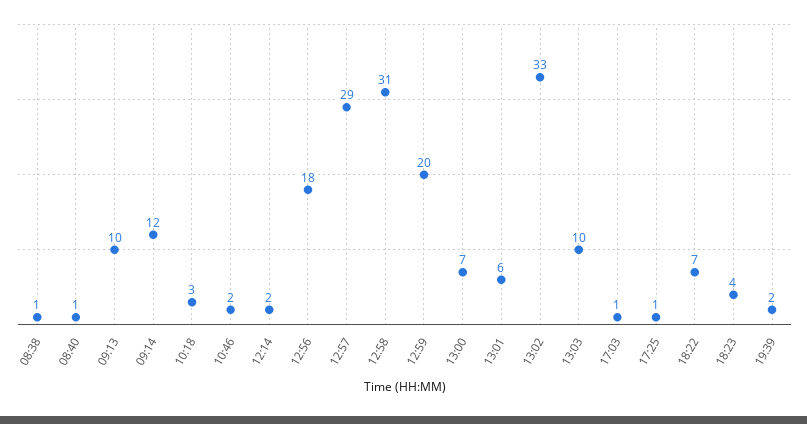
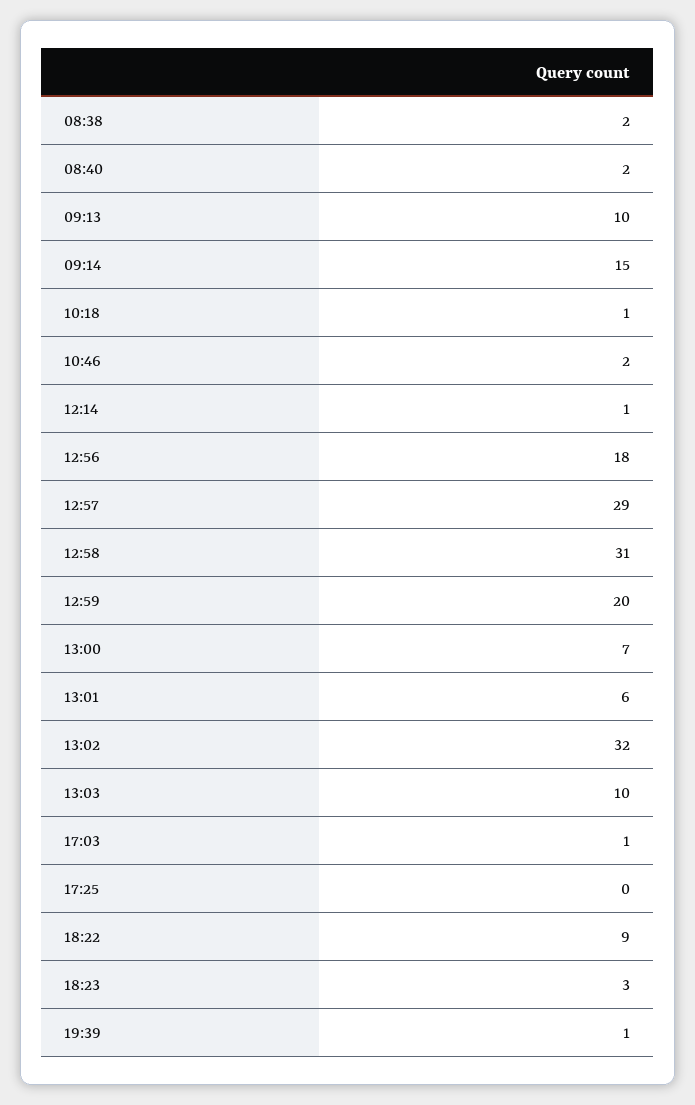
08:38: 1 -> 2
08:40: 1 -> 2
09:14: 12 -> 15
10:18: 3 -> 1
12:14: 2 -> 1
13:02: 33 -> 32
17:25: 1 -> 0
18:22: 7 -> 9
18:23: 4 -> 3
19:39: 2 -> 1

